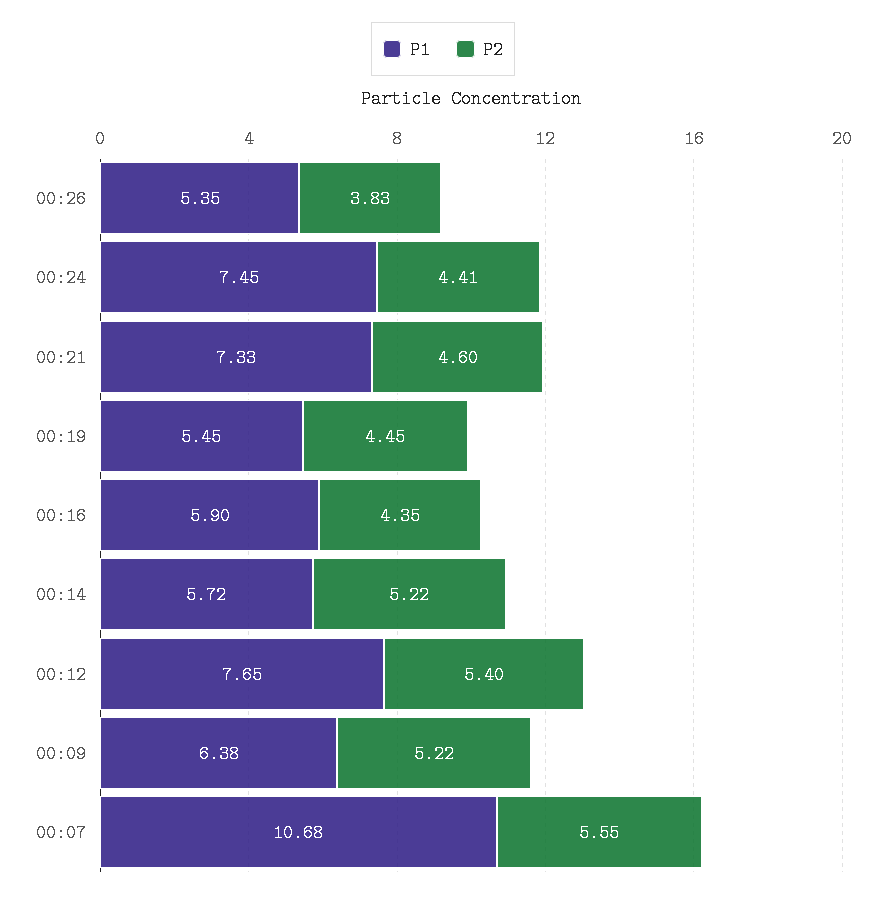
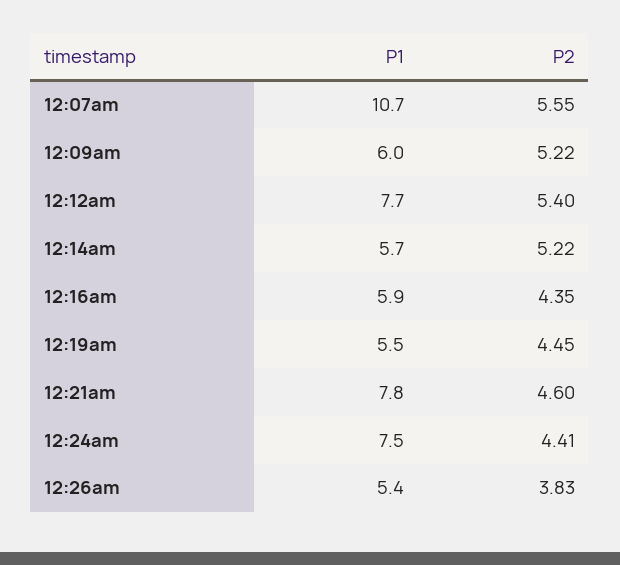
P1, 00:21: 7.33 -> 7.8
P1, 00:09: 6.38 -> 6

